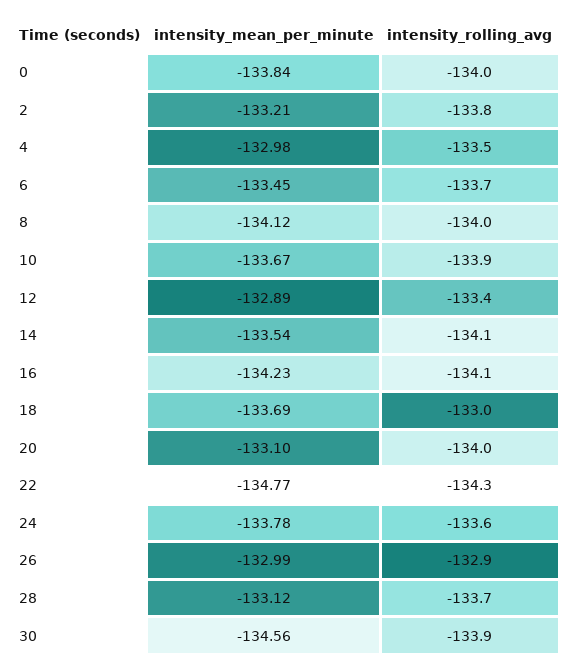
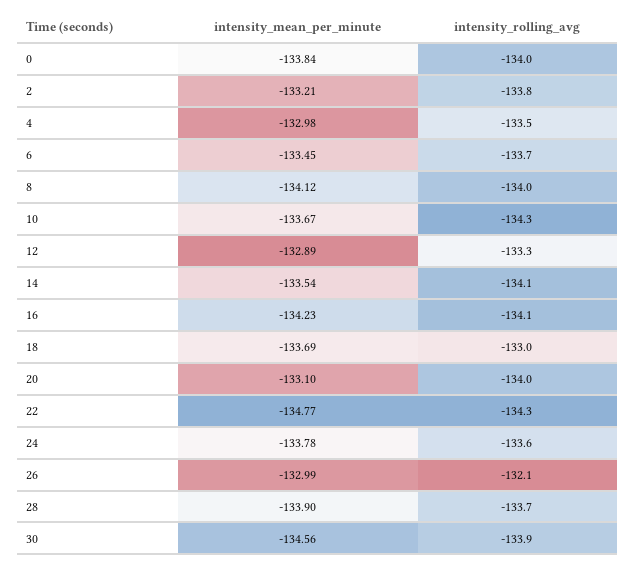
intensity_rolling_avg, 10: -133.9 -> -134.3
intensity_rolling_avg, 12: -133.4 -> -133.3
intensity_rolling_avg, 26: -132.9 -> -132.1
intensity_mean_per_minute, 28: -133.12 -> -133.9

